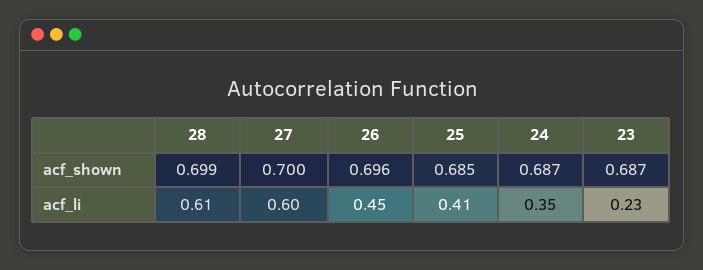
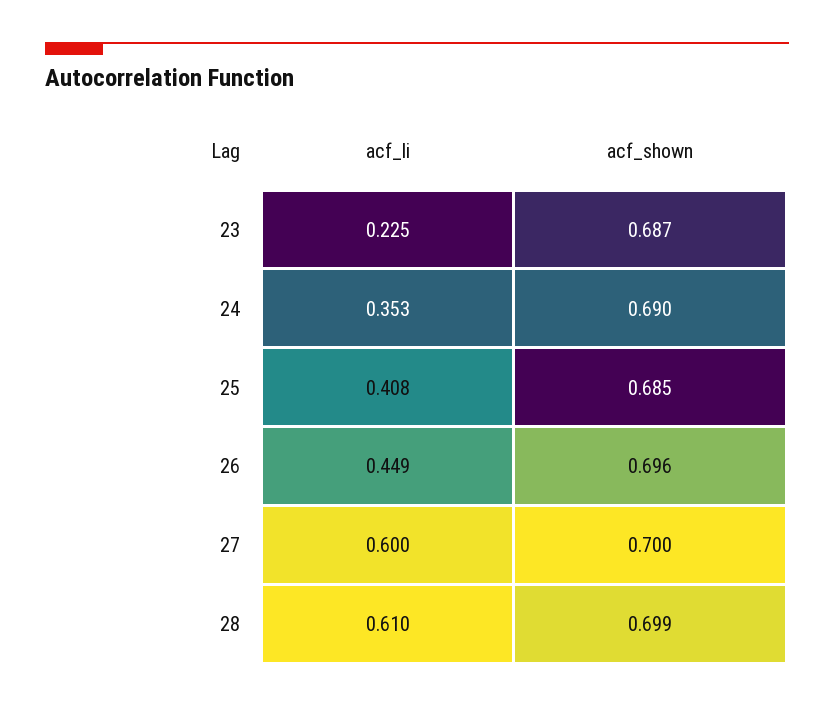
24, acf_shown: 0.687 -> 0.69

